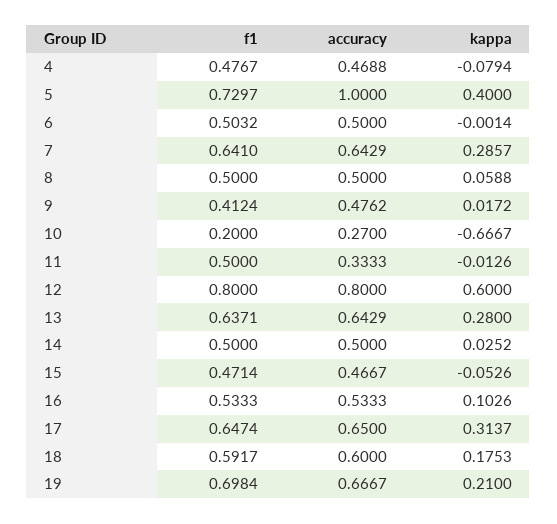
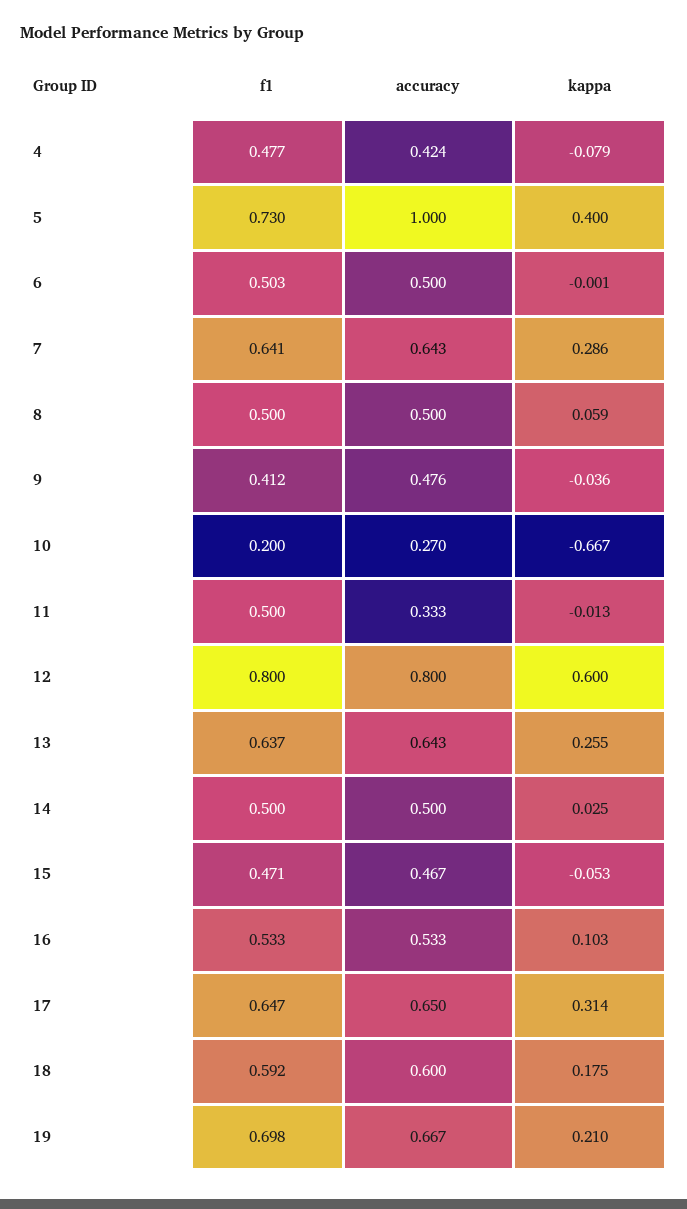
accuracy, 4: 0.4688 -> 0.424
kappa, 9: 0.0172 -> -0.036
kappa, 13: 0.28 -> 0.255

